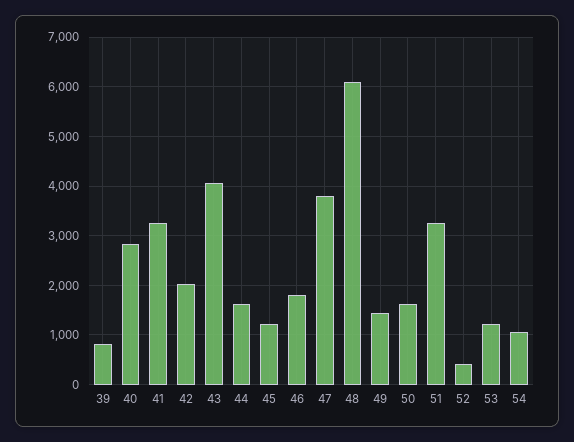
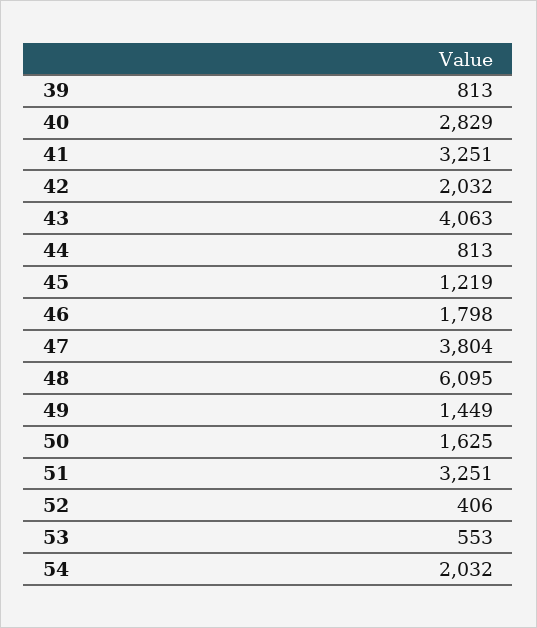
44: 1600 -> 813
53: 1200 -> 553
54: 1000 -> 2032

